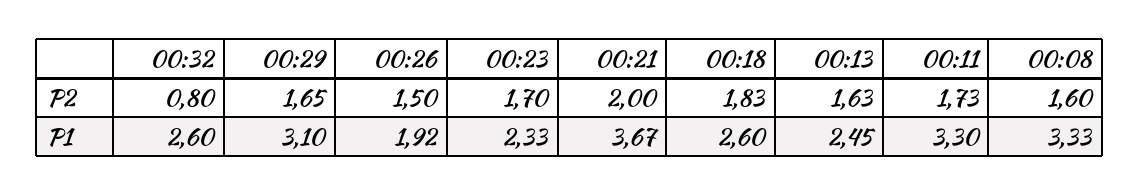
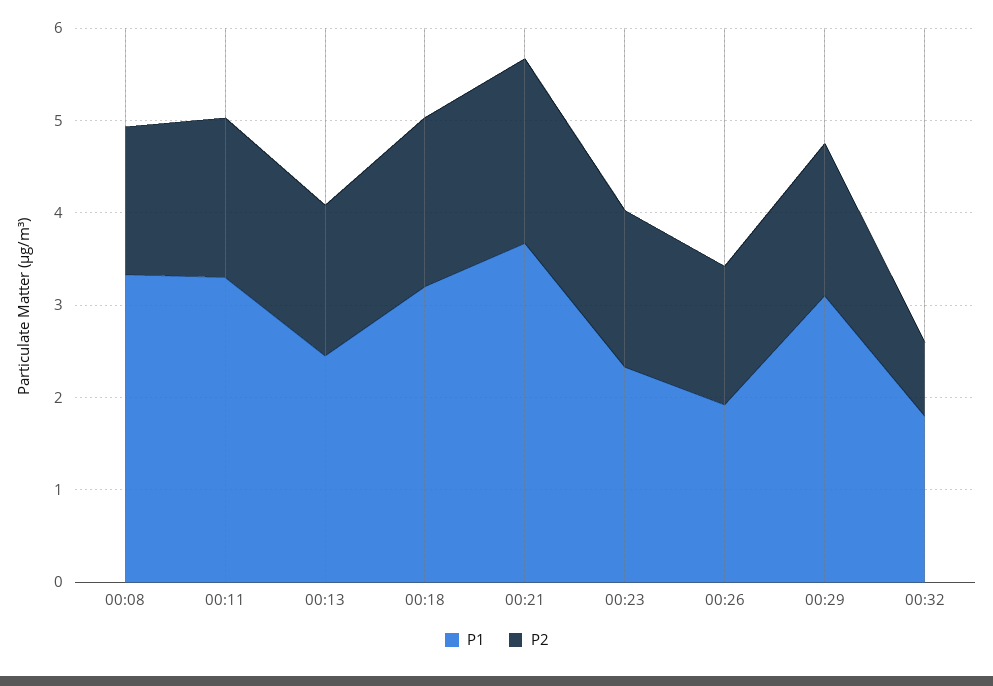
P1, 00:32: 2.6 -> 1.8
P1, 00:18: 2.6 -> 3.2

